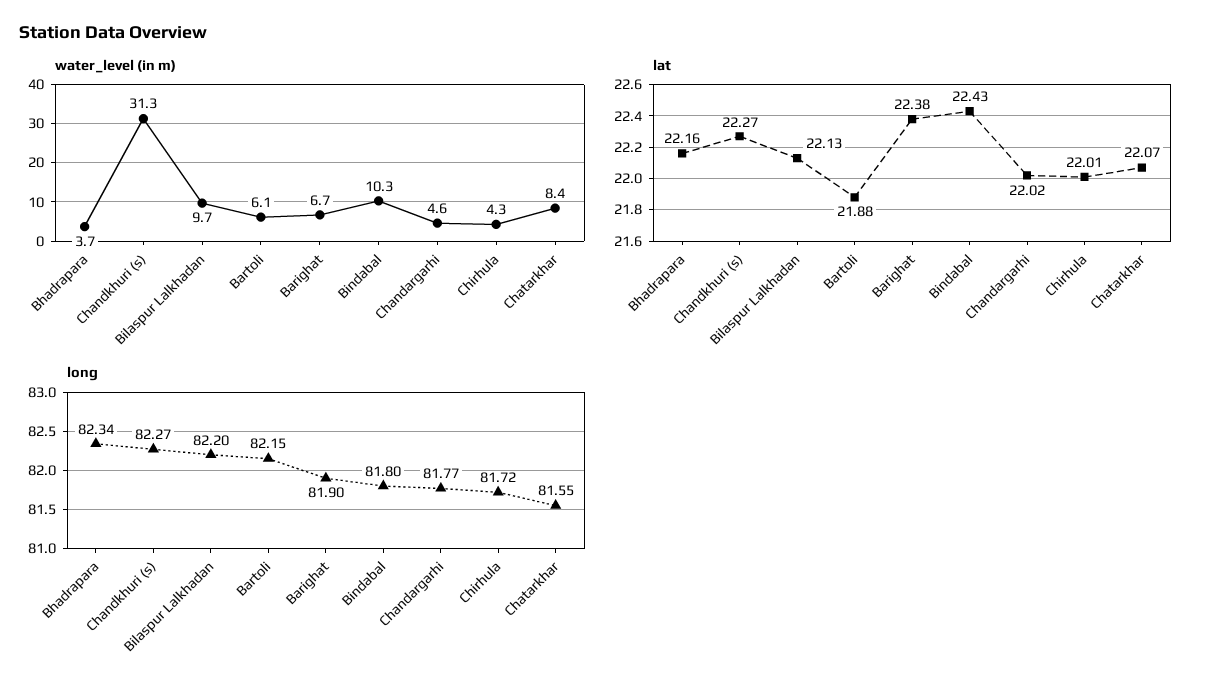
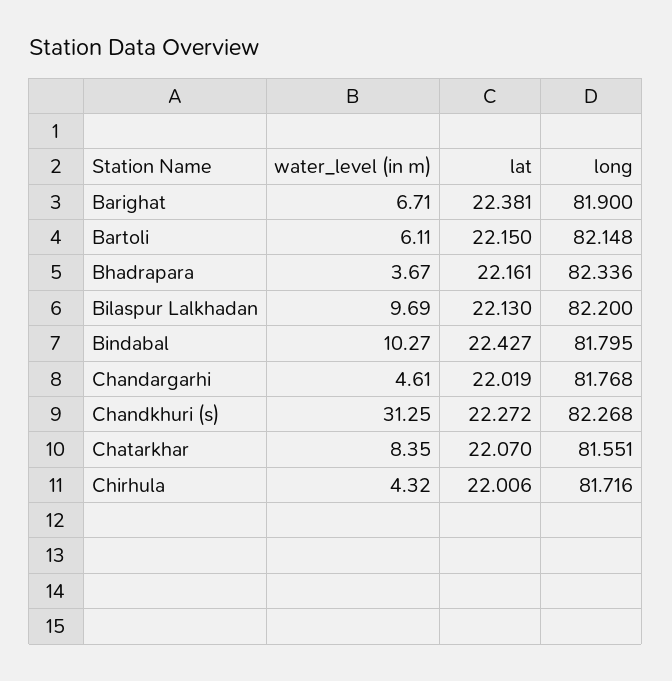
lat, Bartoli: 21.88 -> 22.15

